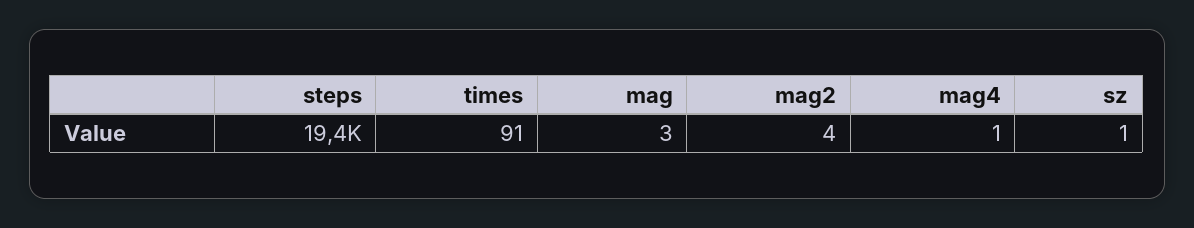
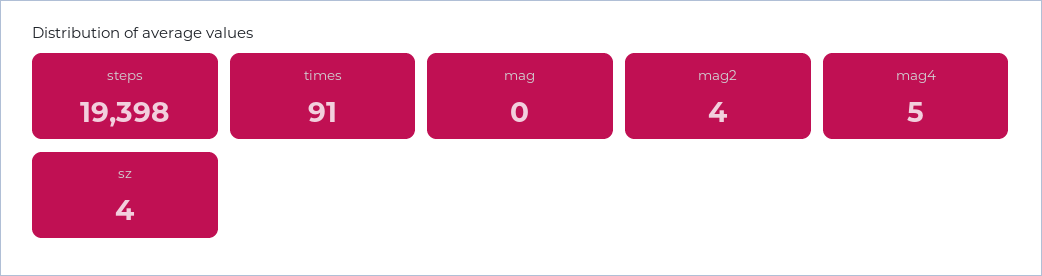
mag: 3 -> 0
mag4: 1 -> 5
sz: 1 -> 4

